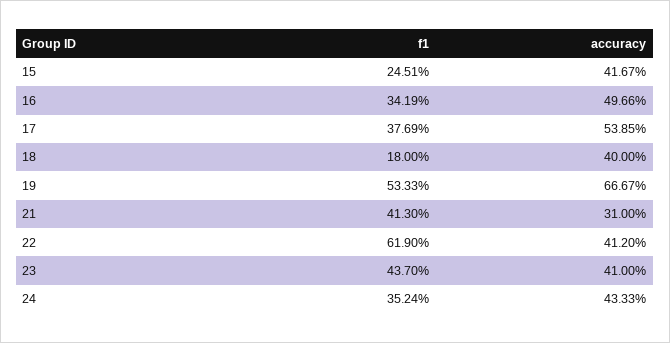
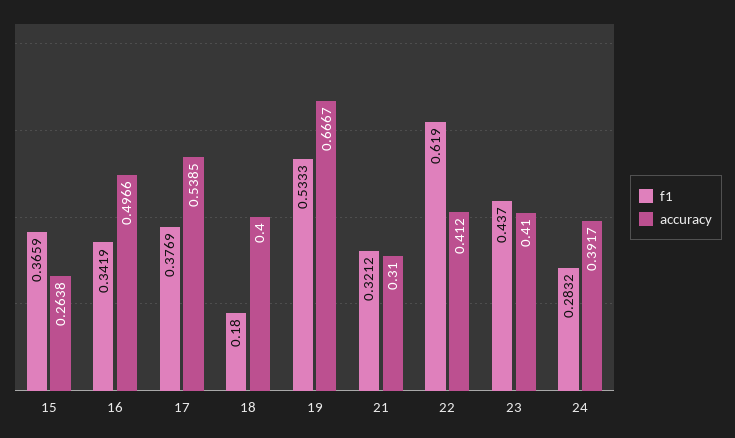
f1, 15: 0.2451 -> 0.3659
accuracy, 15: 0.4167 -> 0.2638
f1, 21: 0.413 -> 0.3212
f1, 24: 0.3524 -> 0.2832
accuracy, 24: 0.4333 -> 0.3917

